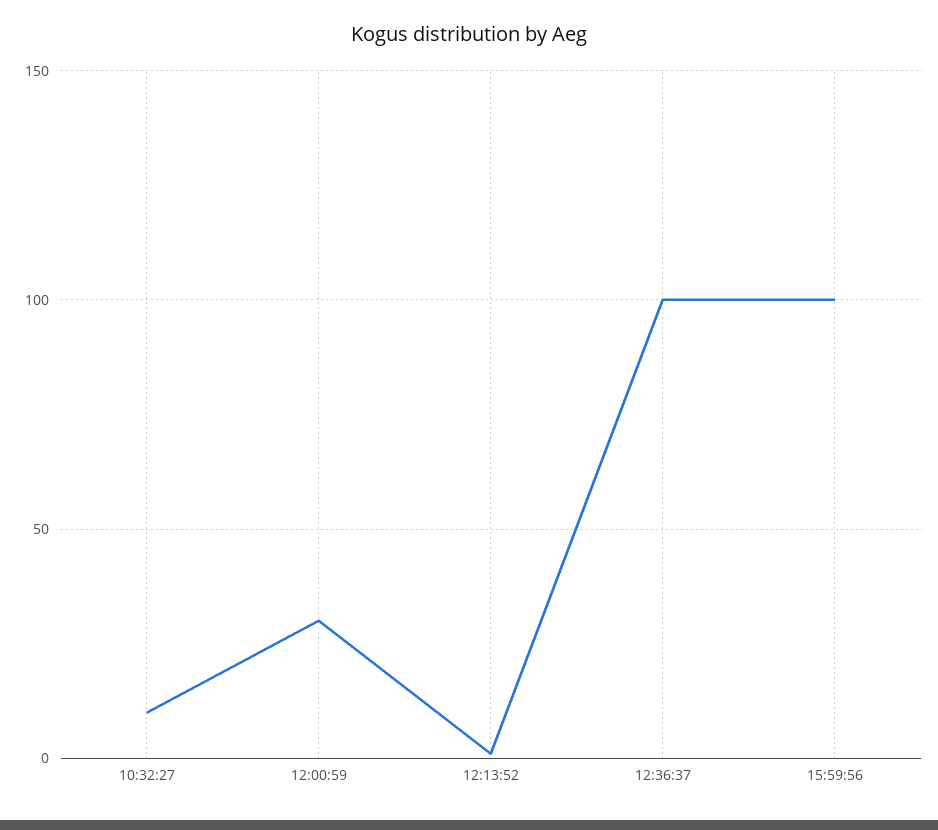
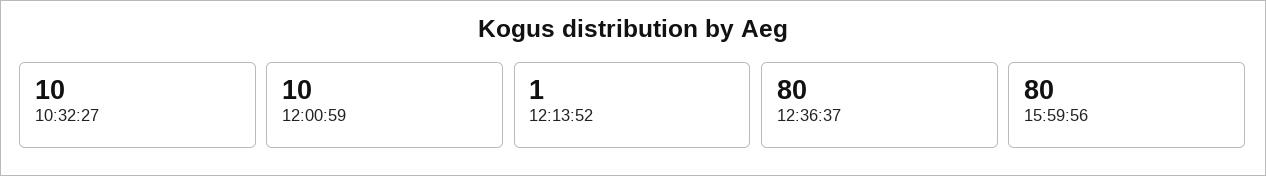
12:00:59: 30 -> 10
12:36:37: 100 -> 80
15:59:56: 100 -> 80

